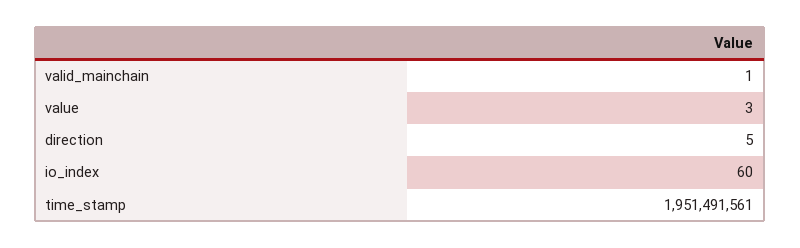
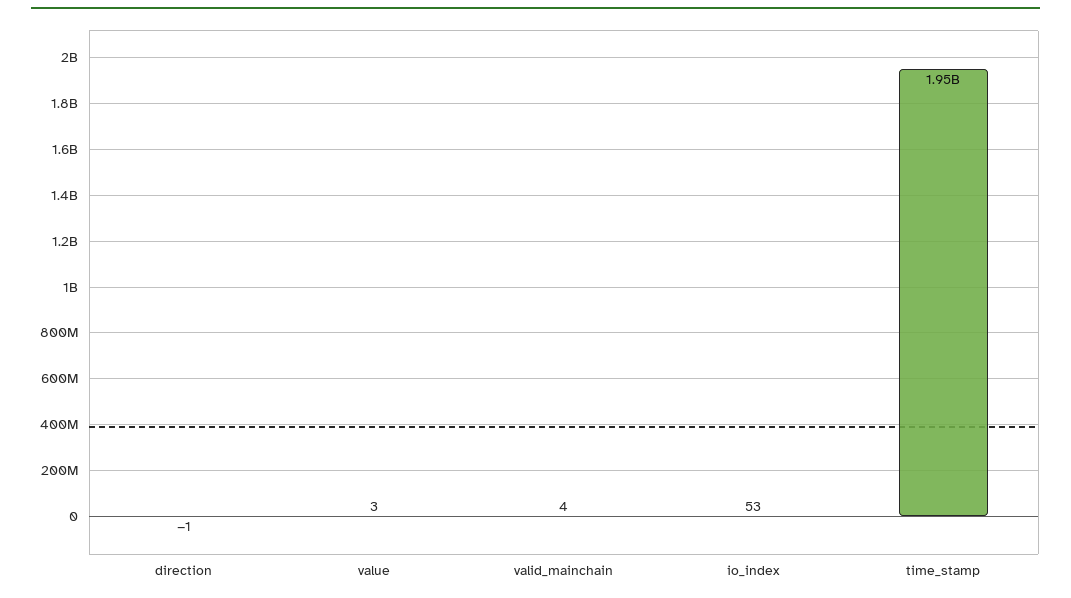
valid_mainchain: 1 -> 4
direction: 5 -> -1
io_index: 60 -> 53

